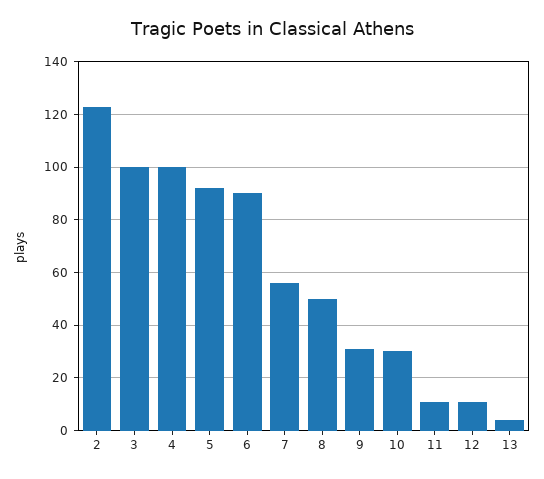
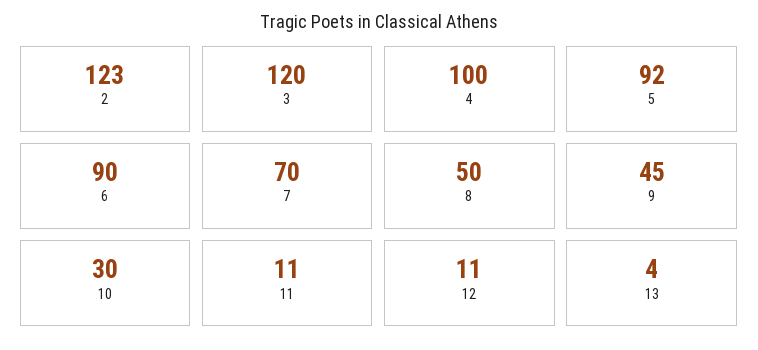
3: 100 -> 120
7: 55 -> 70
9: 30 -> 45

